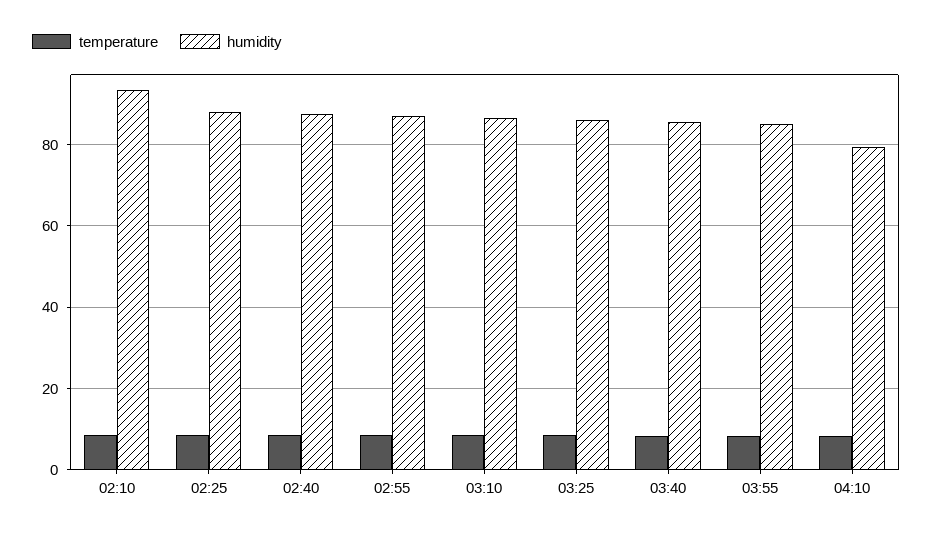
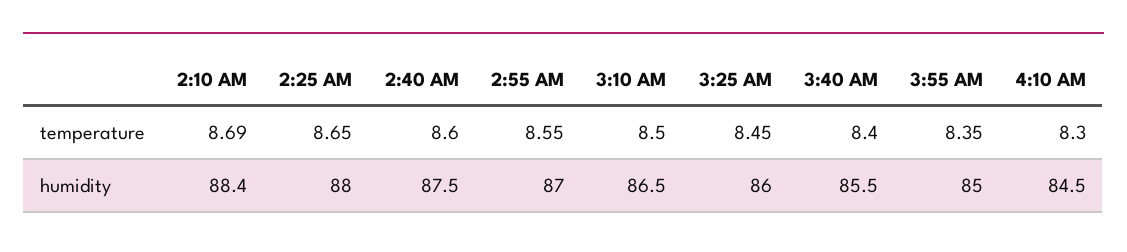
humidity, 02:10: 94 -> 88.4
humidity, 04:10: 80 -> 84.5

